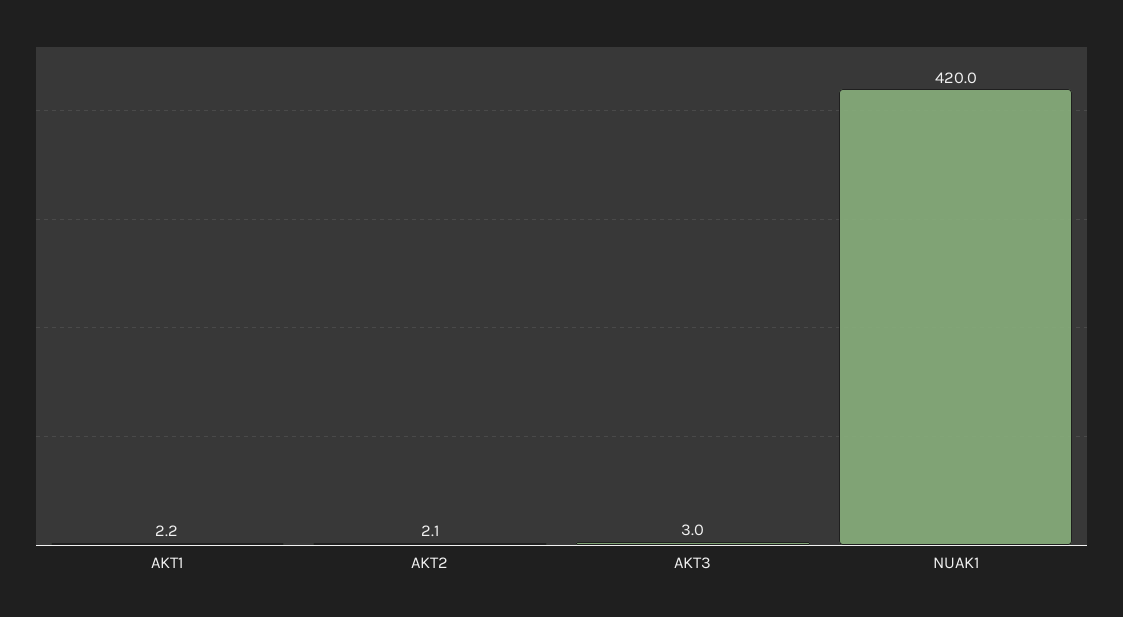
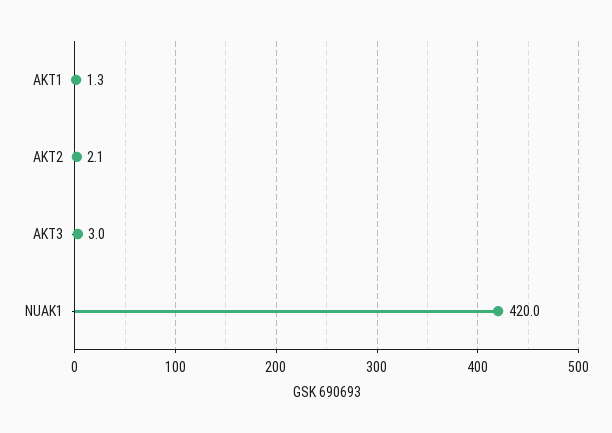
AKT1: 2.2 -> 1.3

